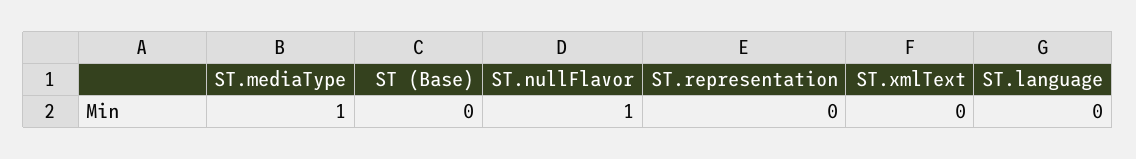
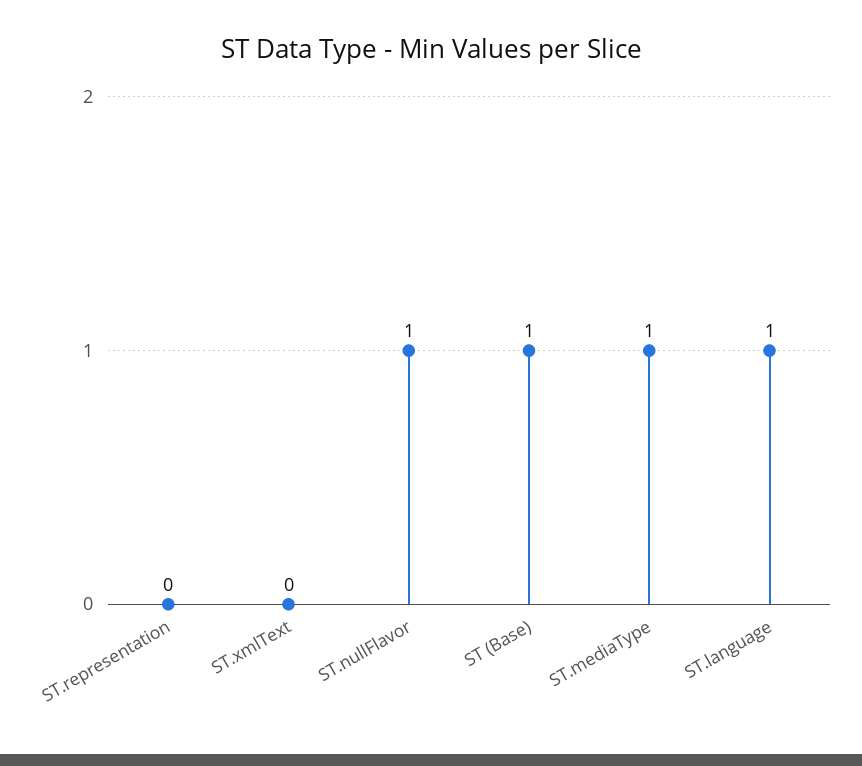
ST (Base): 0 -> 1
ST.language: 0 -> 1

